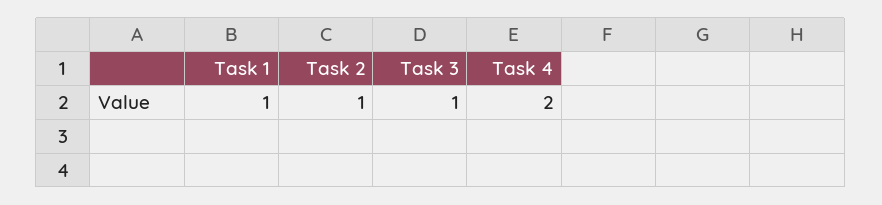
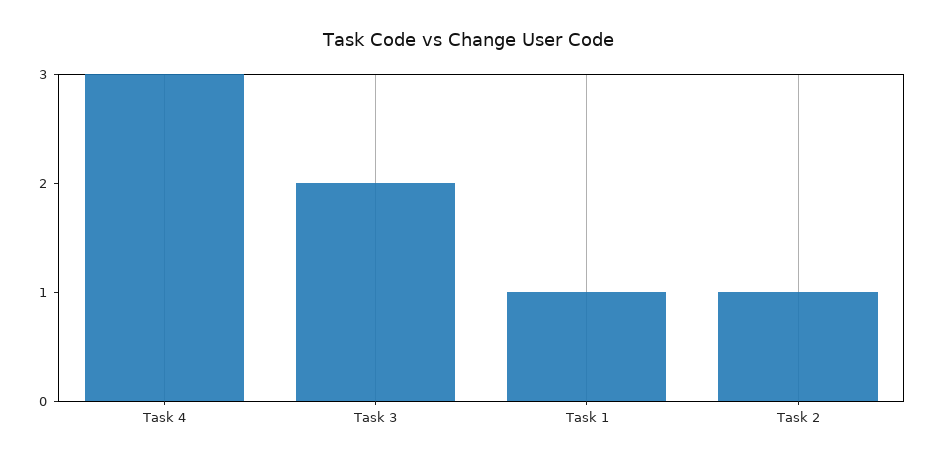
Task 3: 1 -> 2
Task 4: 2 -> 3

